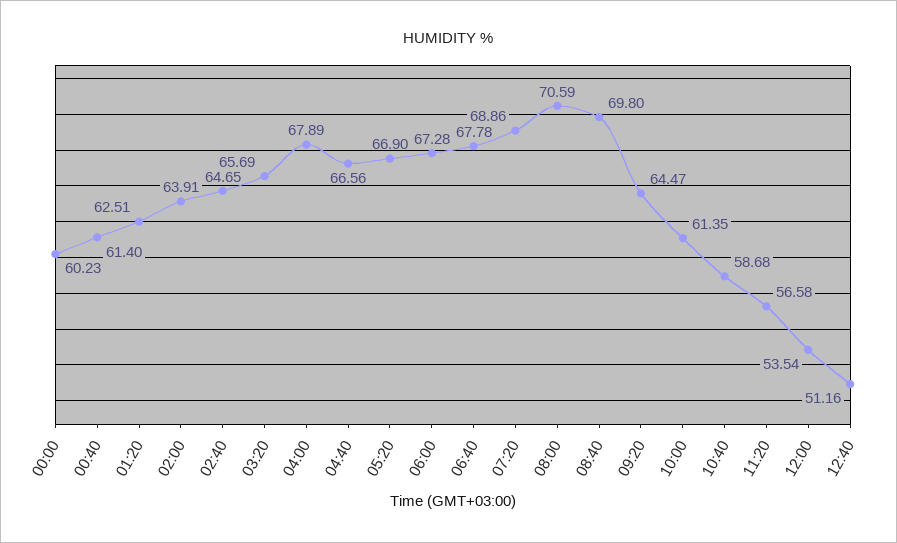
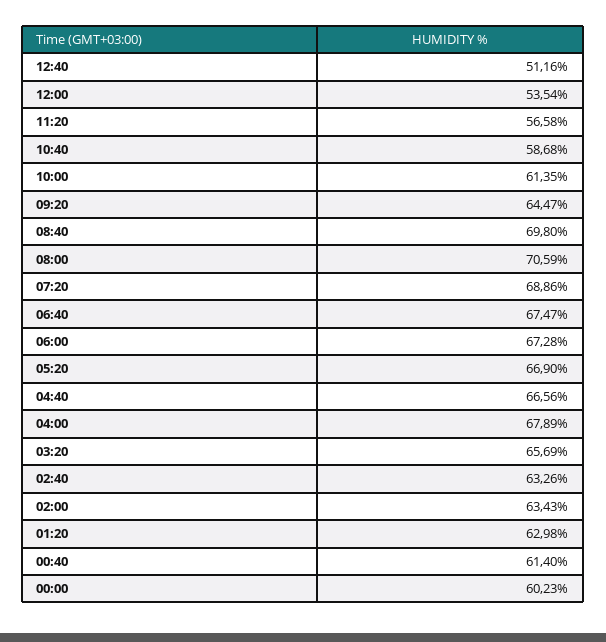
01:20: 62.51 -> 62.98
02:00: 63.91 -> 63.43
02:40: 64.65 -> 63.26
06:40: 67.78 -> 67.47

